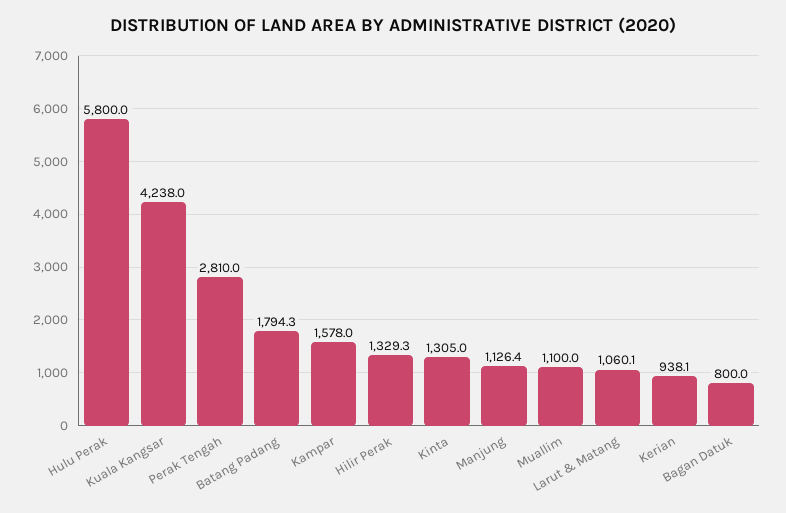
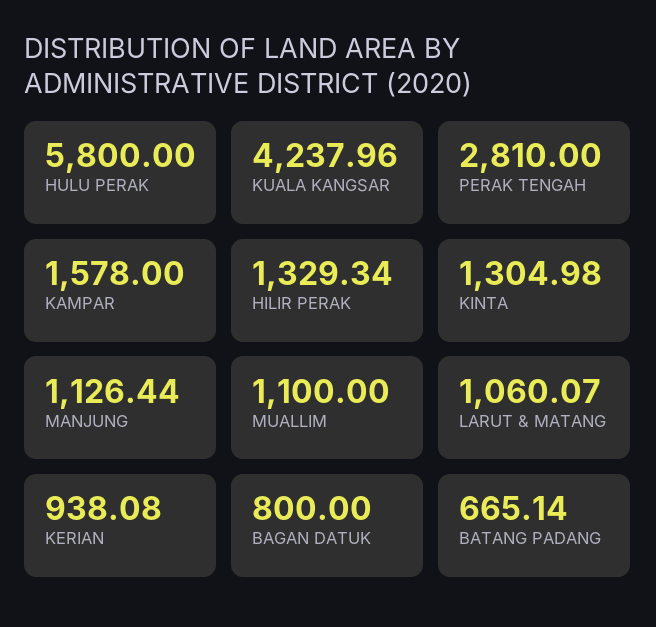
Batang Padang: 1794.3 -> 665.14

